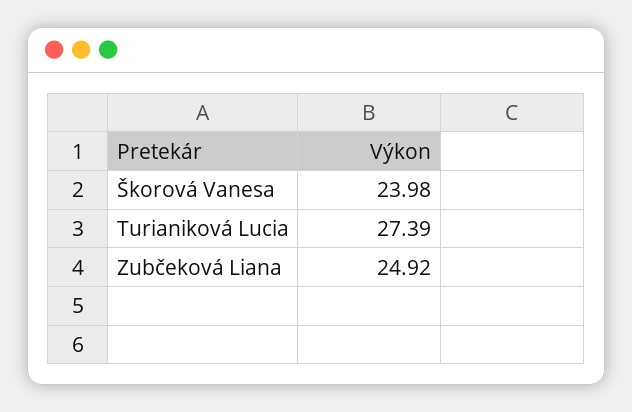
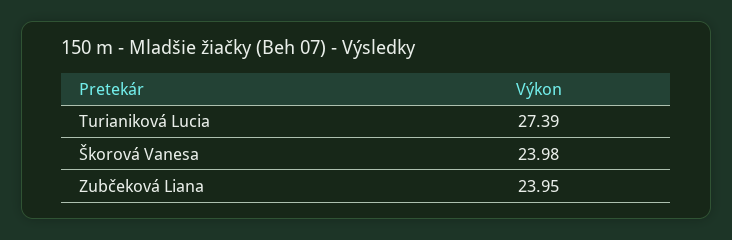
Zubčeková Liana: 24.92 -> 23.95

